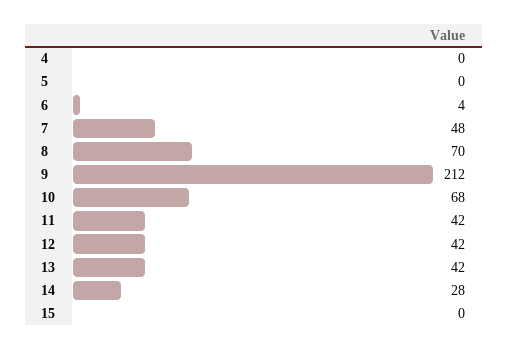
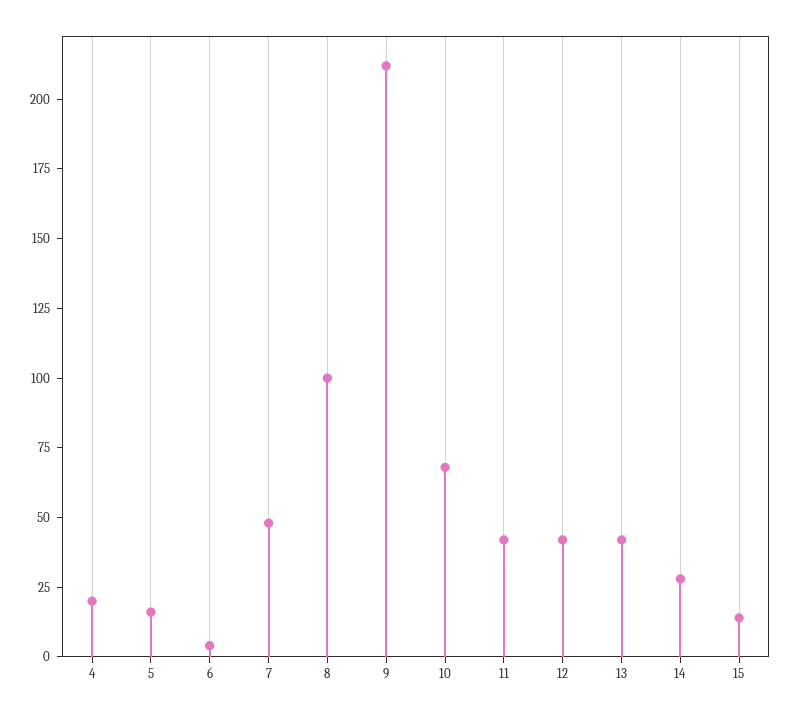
4: 0 -> 20
5: 0 -> 15
8: 70 -> 100
15: 0 -> 15

